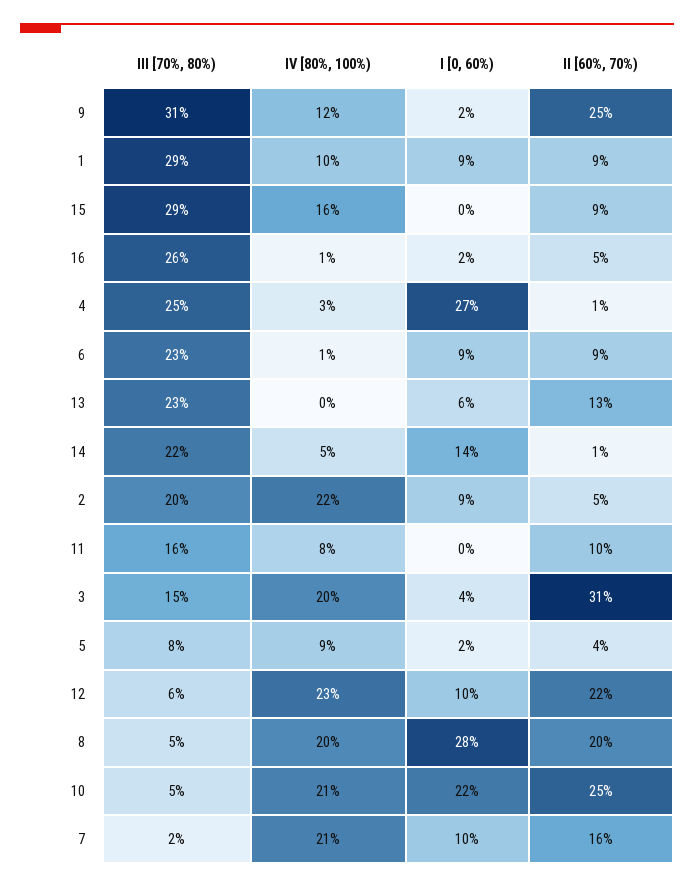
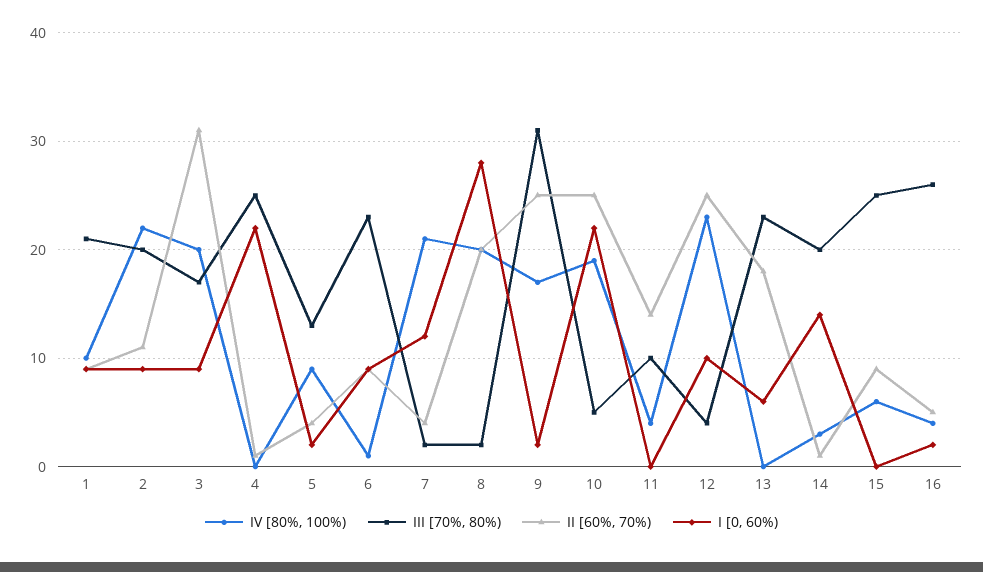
IV [80%, 100%), 9: 12 -> 17
III [70%, 80%), 1: 29 -> 21
III [70%, 80%), 15: 29 -> 25
IV [80%, 100%), 15: 16 -> 6
IV [80%, 100%), 16: 1 -> 4
IV [80%, 100%), 4: 3 -> 0
I [0, 60%), 4: 27 -> 22
II [60%, 70%), 13: 13 -> 18
III [70%, 80%), 14: 22 -> 20
IV [80%, 100%), 14: 5 -> 3
II [60%, 70%), 2: 5 -> 11
III [70%, 80%), 11: 16 -> 10
IV [80%, 100%), 11: 8 -> 4
II [60%, 70%), 11: 10 -> 14
III [70%, 80%), 3: 15 -> 17
I [0, 60%), 3: 4 -> 9
III [70%, 80%), 5: 8 -> 13
III [70%, 80%), 12: 6 -> 4
II [60%, 70%), 12: 22 -> 25
III [70%, 80%), 8: 5 -> 2
IV [80%, 100%), 10: 21 -> 19
I [0, 60%), 7: 10 -> 12
II [60%, 70%), 7: 16 -> 4

